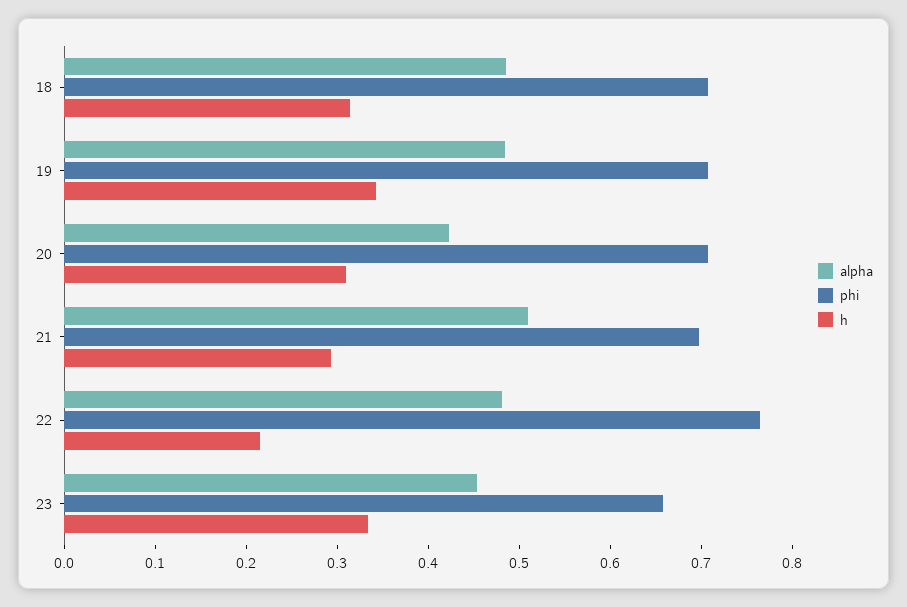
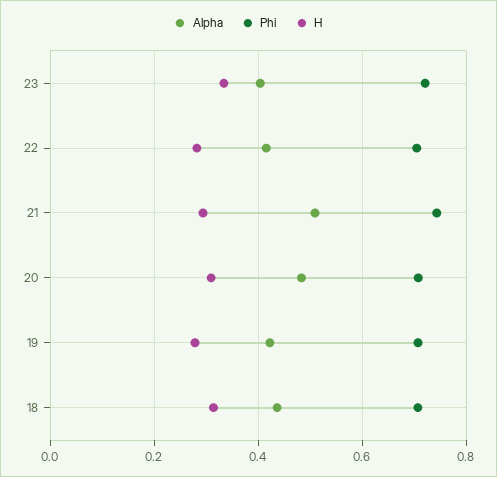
alpha, 18: 0.48 -> 0.44
alpha, 19: 0.48 -> 0.42
h, 19: 0.34 -> 0.28
alpha, 20: 0.42 -> 0.48
phi, 21: 0.7 -> 0.74
alpha, 22: 0.48 -> 0.42
phi, 22: 0.76 -> 0.7
h, 22: 0.22 -> 0.28
alpha, 23: 0.46 -> 0.4
phi, 23: 0.66 -> 0.72

